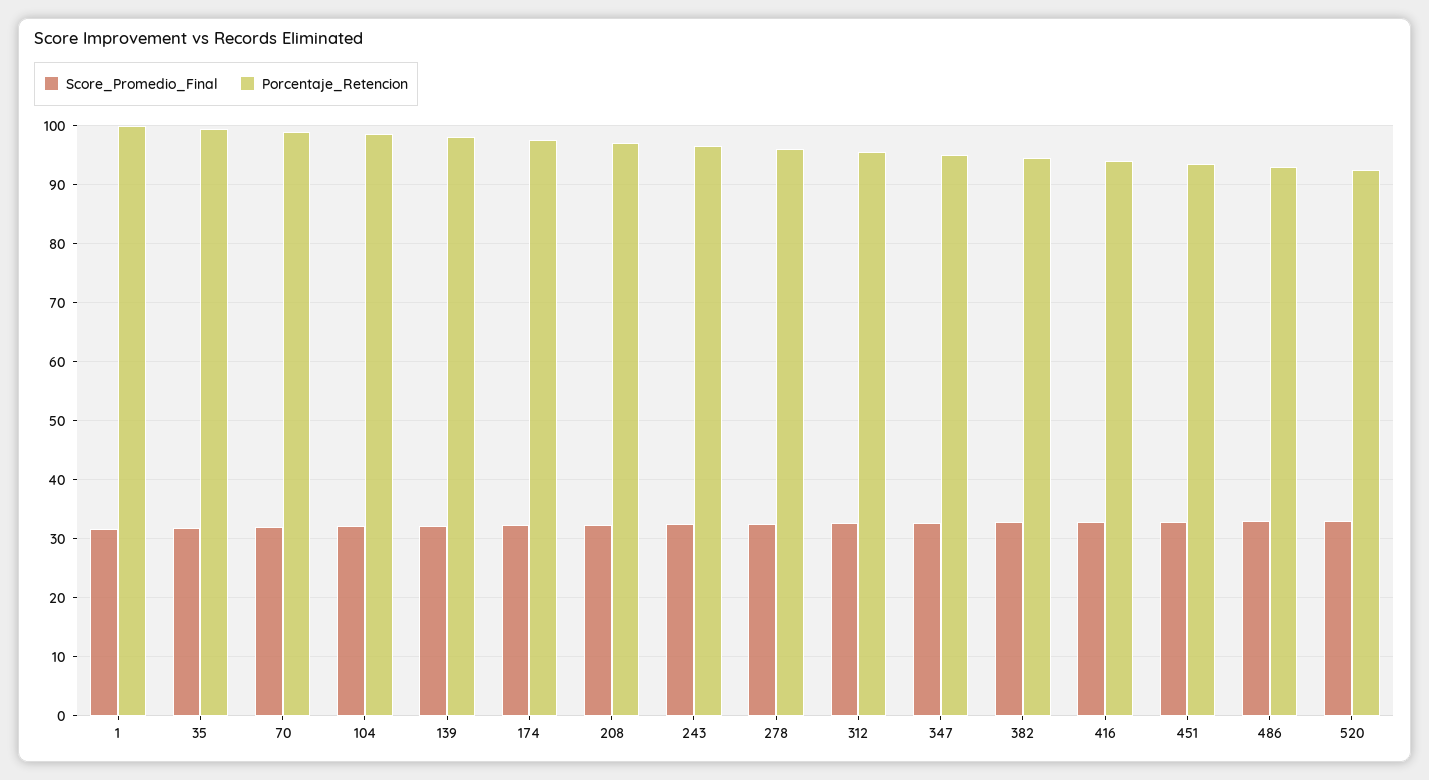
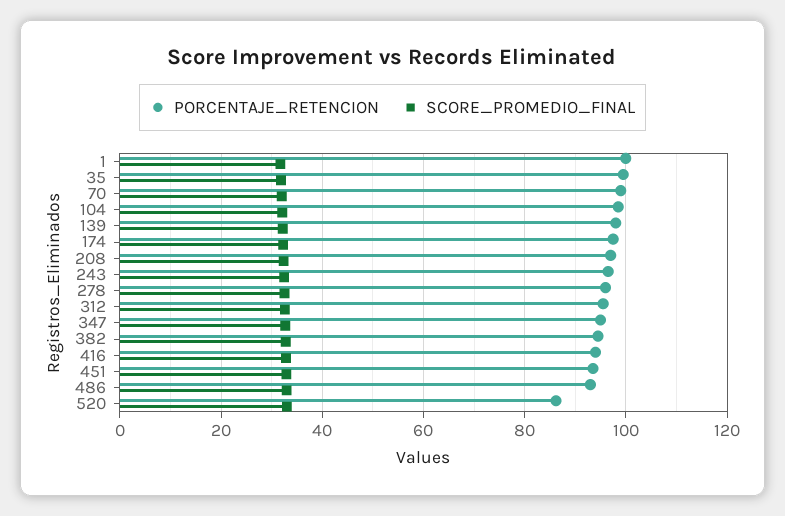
Porcentaje_Retencion, 520: 92 -> 86

